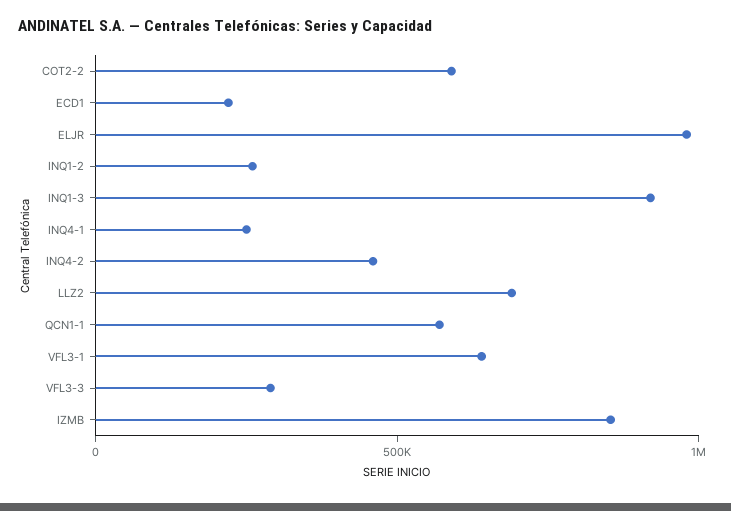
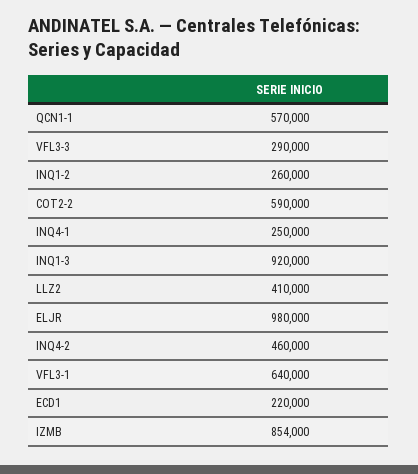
LLZ2: 700000 -> 410000

